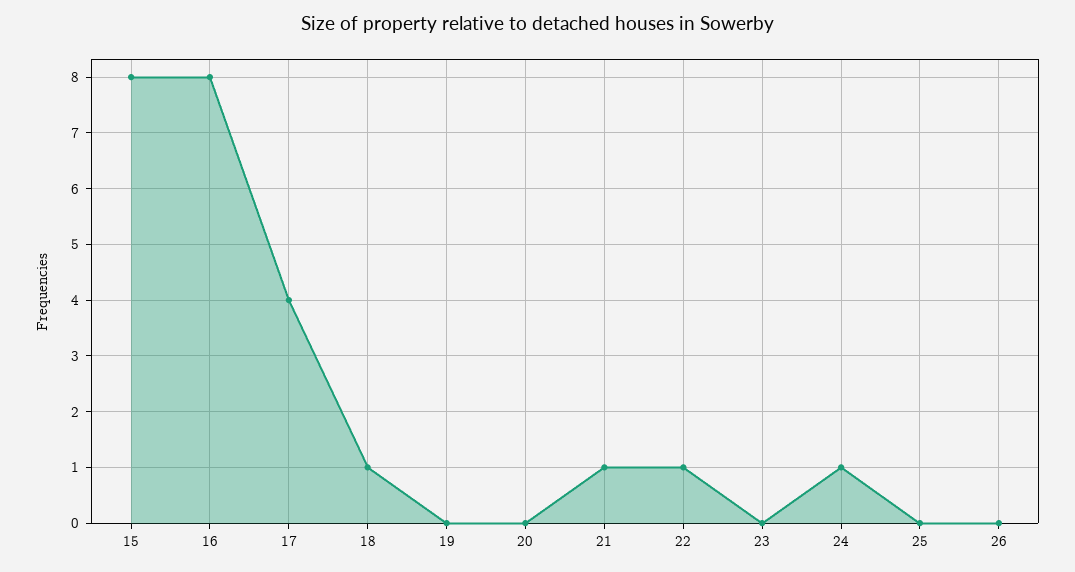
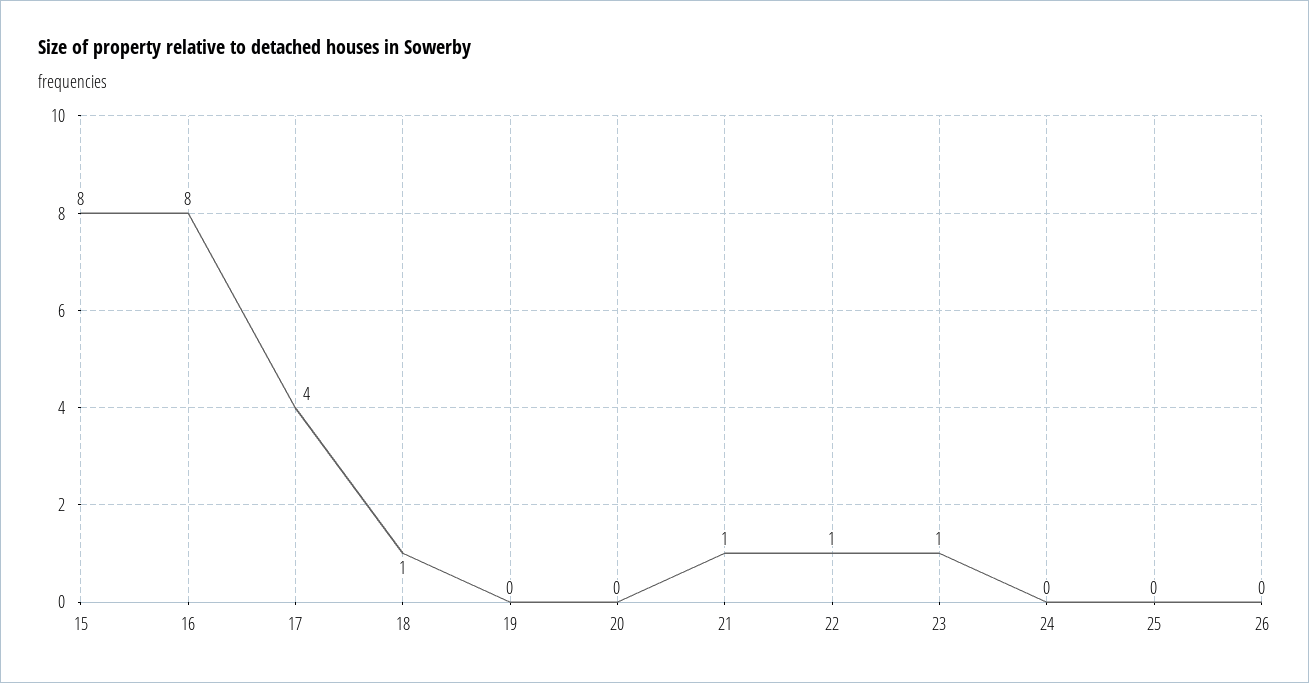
23: 0 -> 1
24: 1 -> 0

